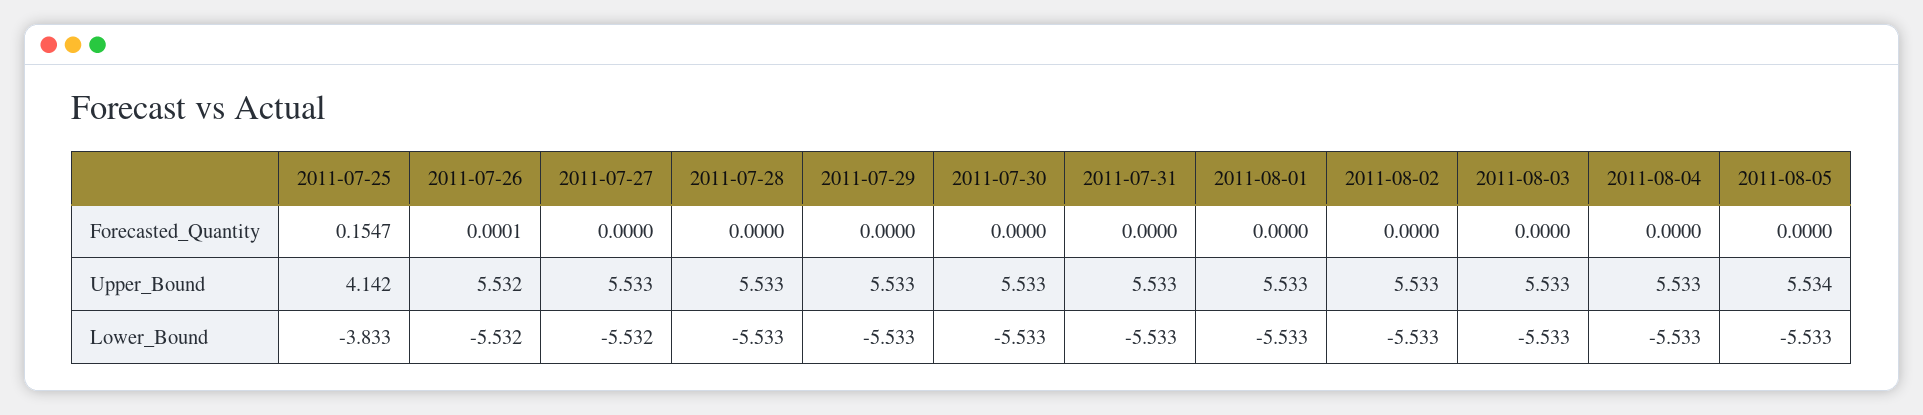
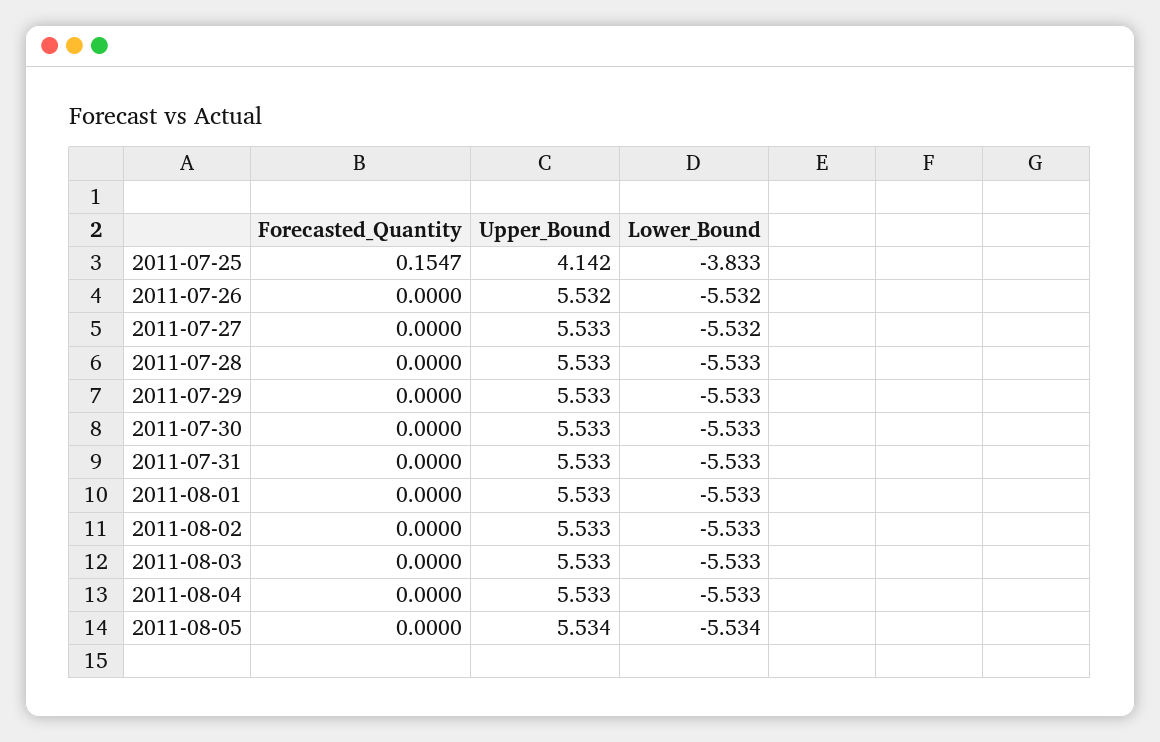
2011-07-26, Forecasted_Quantity: 0.0001 -> 0
2011-08-05, Lower_Bound: -5.533 -> -5.534

